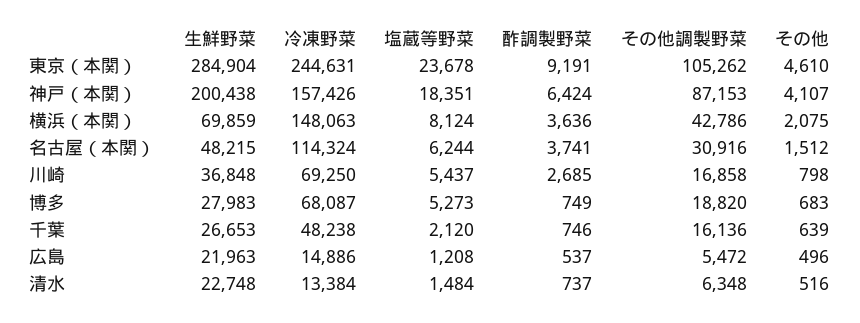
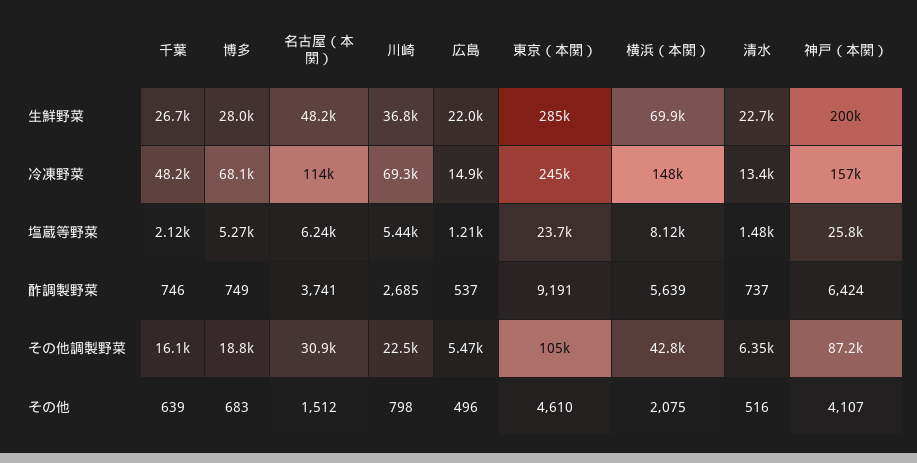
塩蔵等野菜, 神戸（本関）: 18351 -> 25800
酢調製野菜, 横浜（本関）: 3636 -> 5639
その他調製野菜, 川崎: 16858 -> 22500

